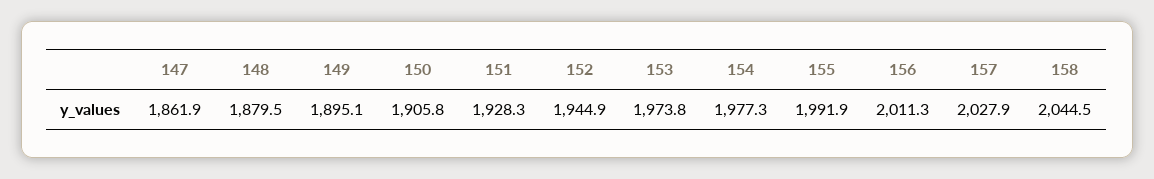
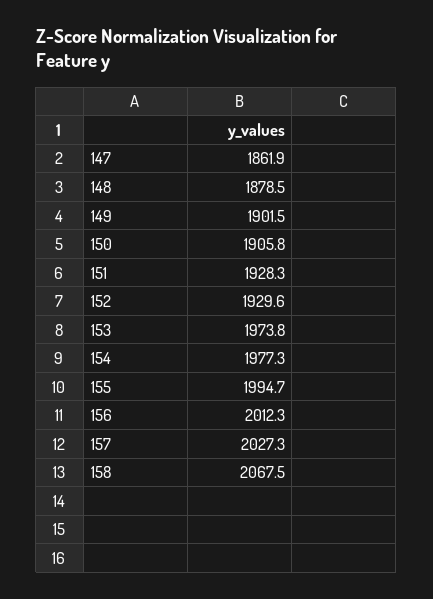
148: 1879.5 -> 1878.5
149: 1895.1 -> 1901.5
152: 1944.9 -> 1929.6
155: 1991.9 -> 1994.7
156: 2011.3 -> 2012.3
157: 2027.9 -> 2027.3
158: 2044.5 -> 2067.5

